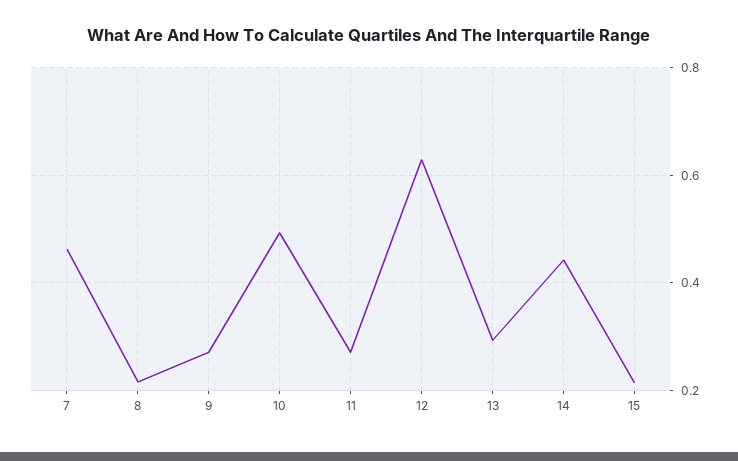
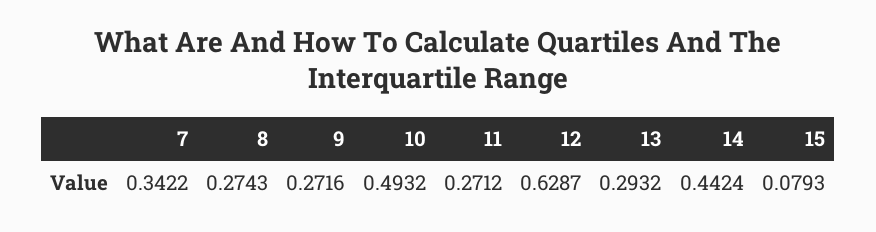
7: 0.46 -> 0.3422
8: 0.22 -> 0.2743
15: 0.22 -> 0.0793

